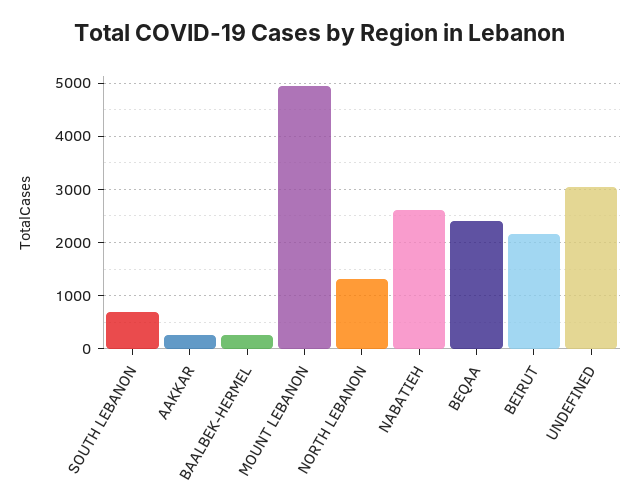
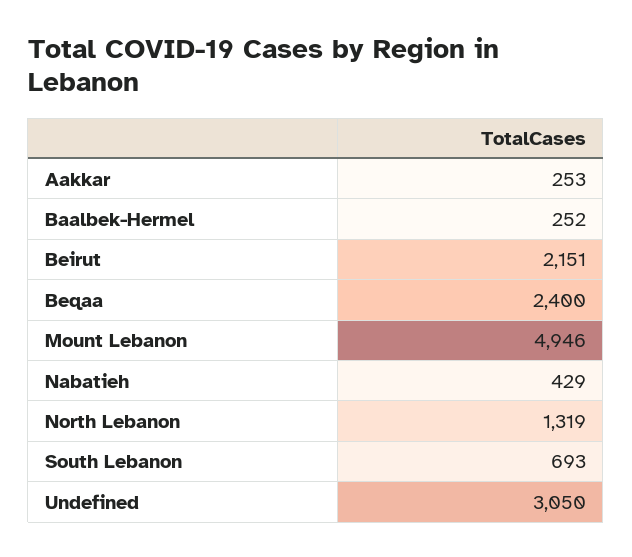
NABATIEH: 2600 -> 429

